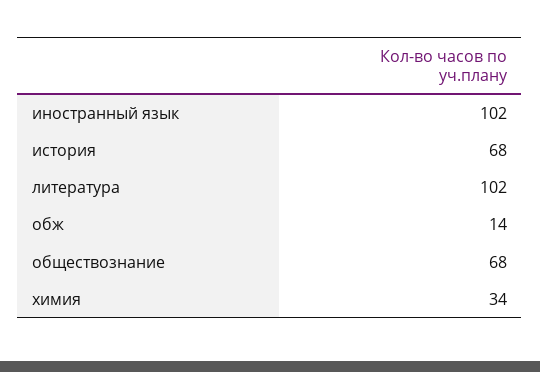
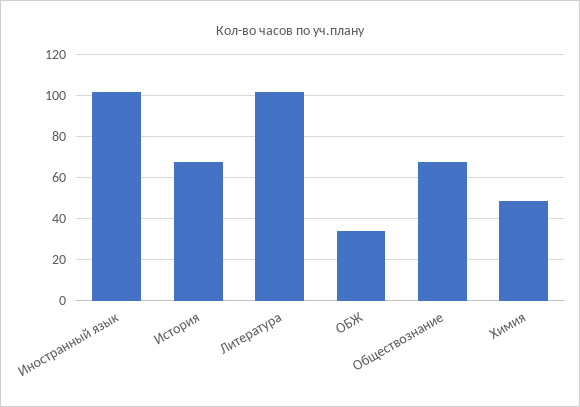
обж: 14 -> 35
химия: 34 -> 50

